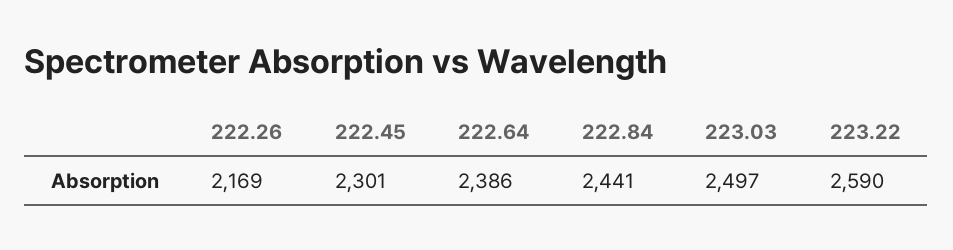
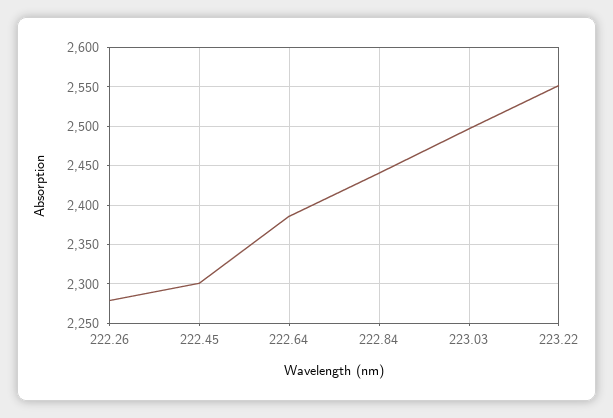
222.26: 2169 -> 2280
223.22: 2590 -> 2550

